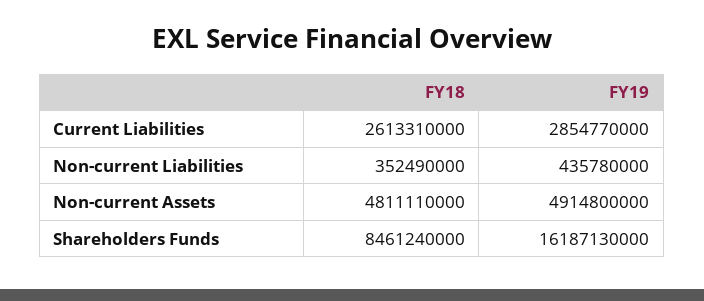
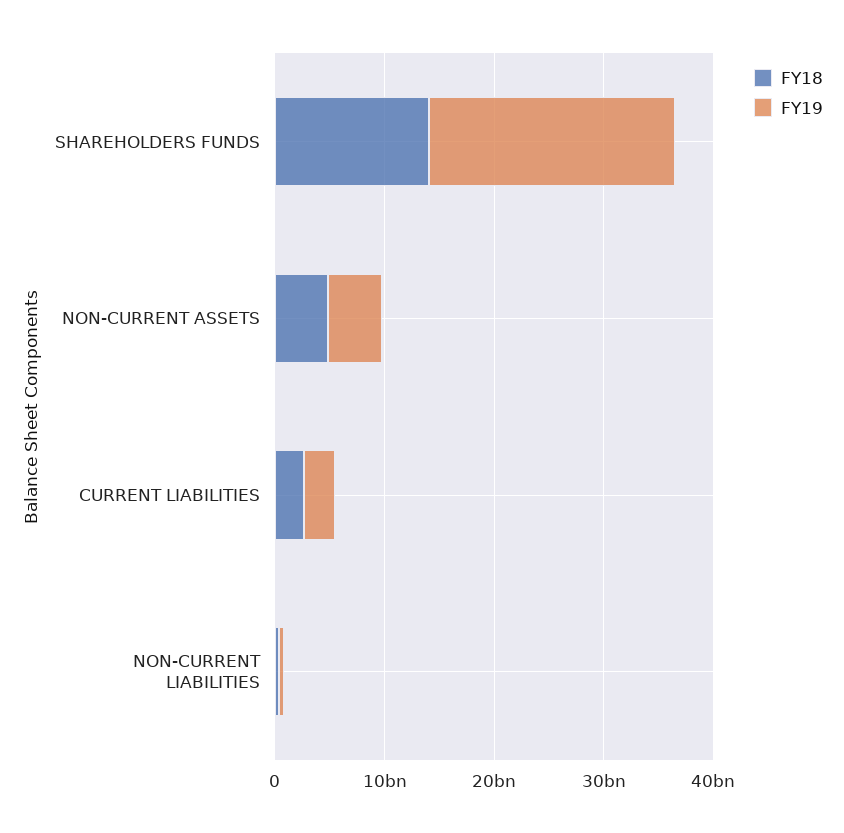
FY18, Shareholders Funds: 8461240000 -> 14000000000
FY19, Shareholders Funds: 16187130000 -> 22000000000

